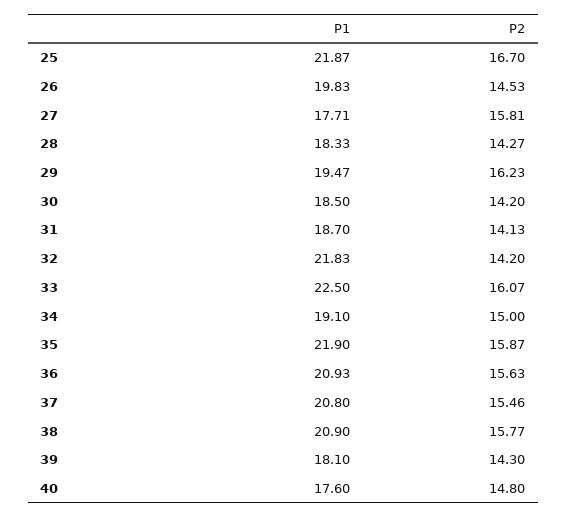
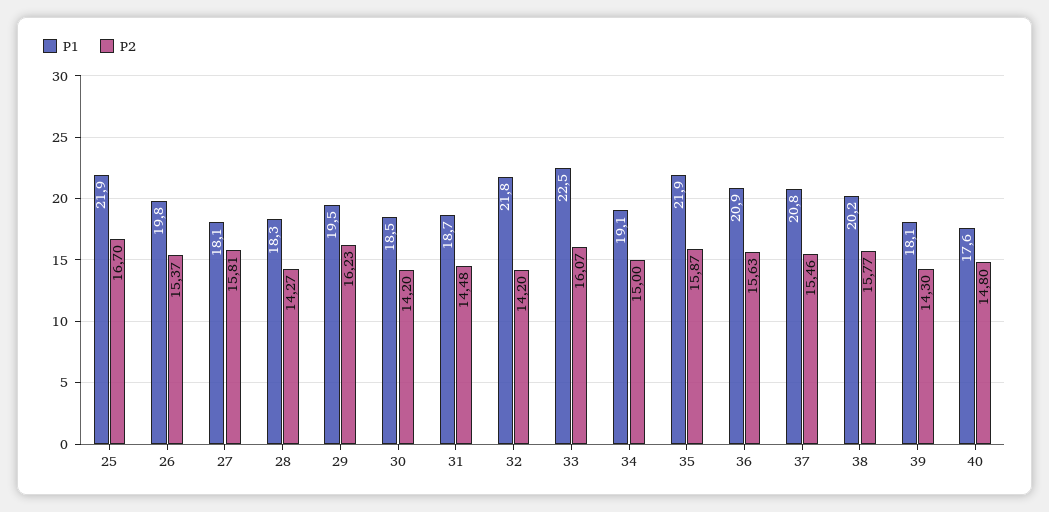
P2, 26: 14.53 -> 15.37
P1, 27: 17.71 -> 18.1
P2, 31: 14.13 -> 14.48
P1, 38: 20.9 -> 20.2

